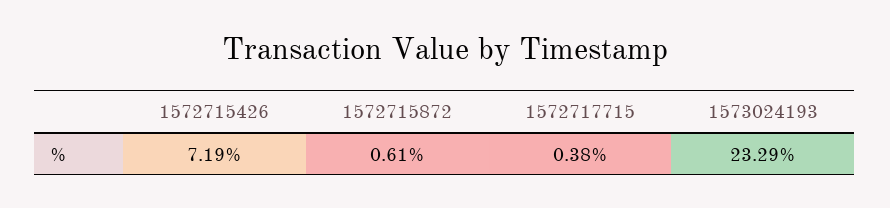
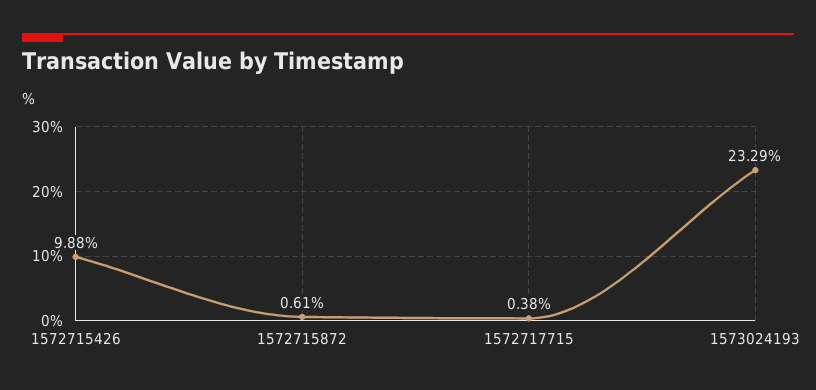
1572715426: 7.19 -> 9.88

